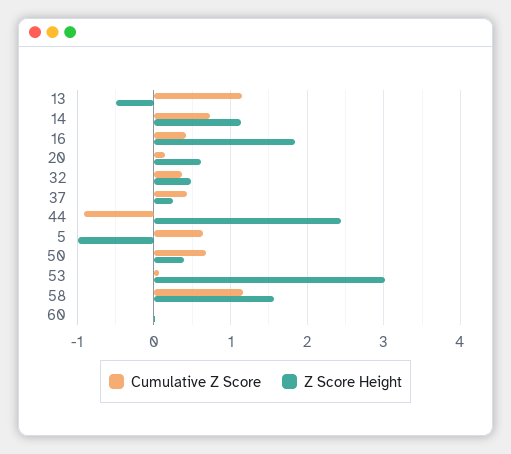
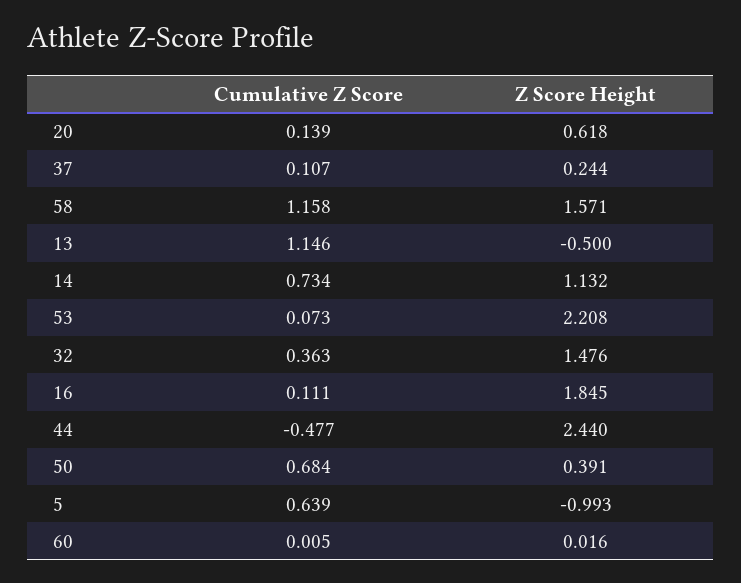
Cumulative Z Score, 16: 0.4 -> 0.111
Z Score Height, 32: 0.5 -> 1.476
Cumulative Z Score, 37: 0.4 -> 0.107
Cumulative Z Score, 44: -0.9 -> -0.477
Z Score Height, 53: 3 -> 2.208

